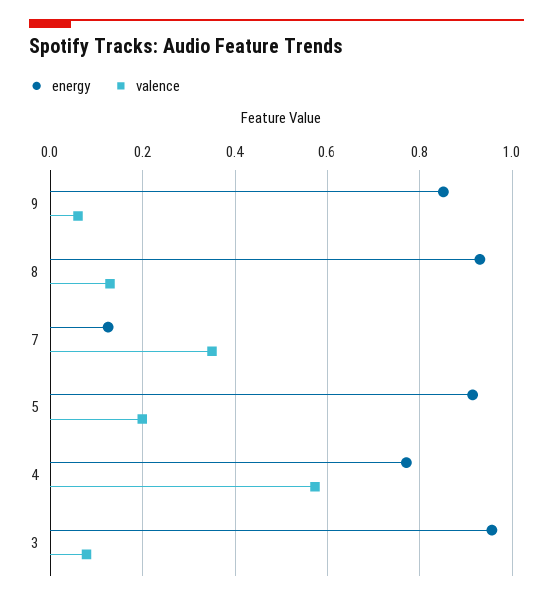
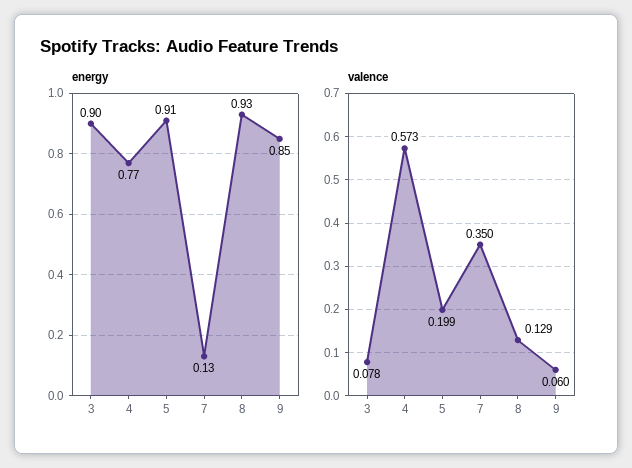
energy, 3: 0.96 -> 0.9

